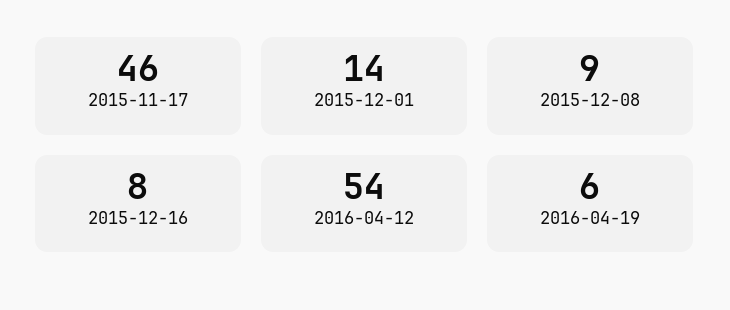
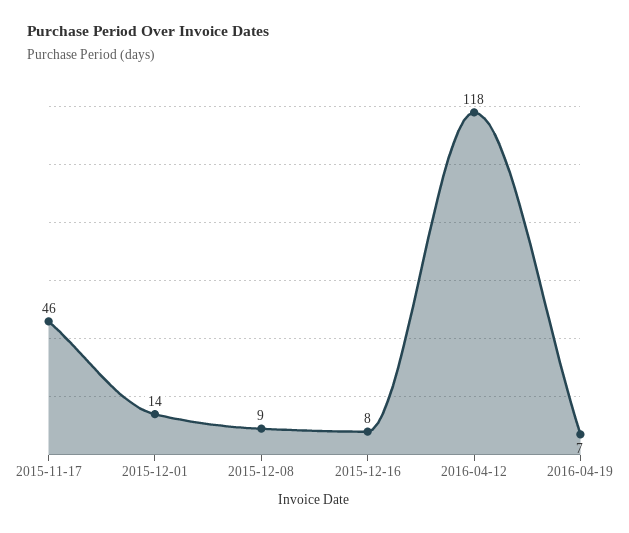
2016-04-12: 54 -> 118
2016-04-19: 6 -> 7

